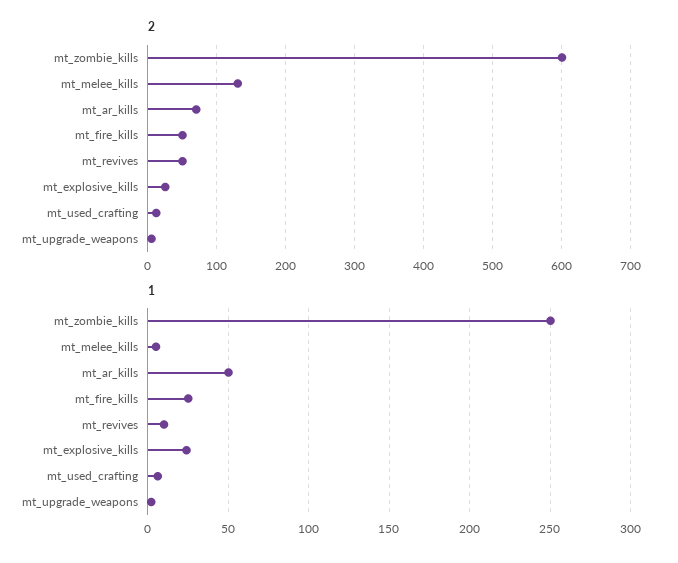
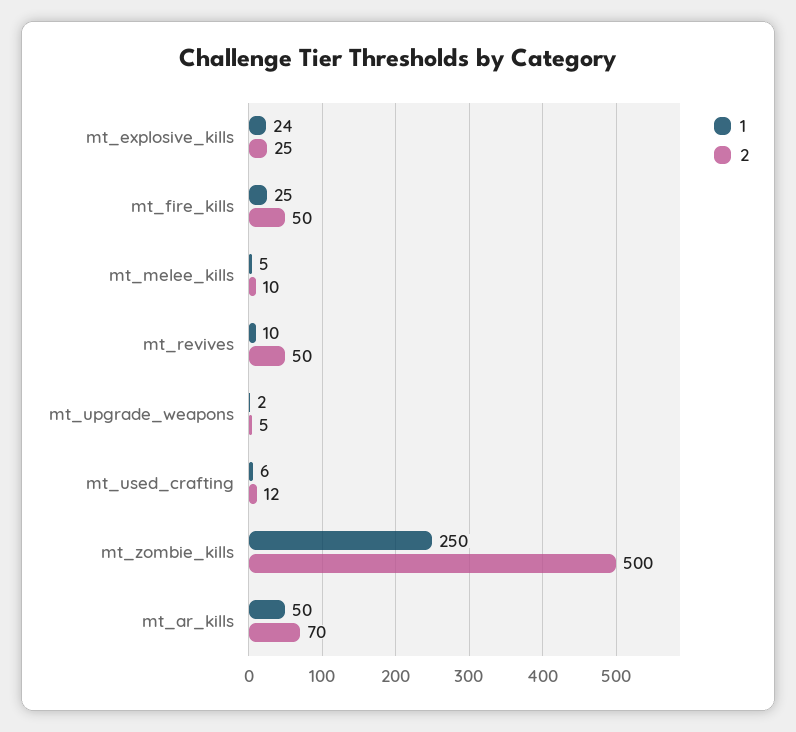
2, mt_zombie_kills: 600 -> 500
2, mt_melee_kills: 130 -> 10

